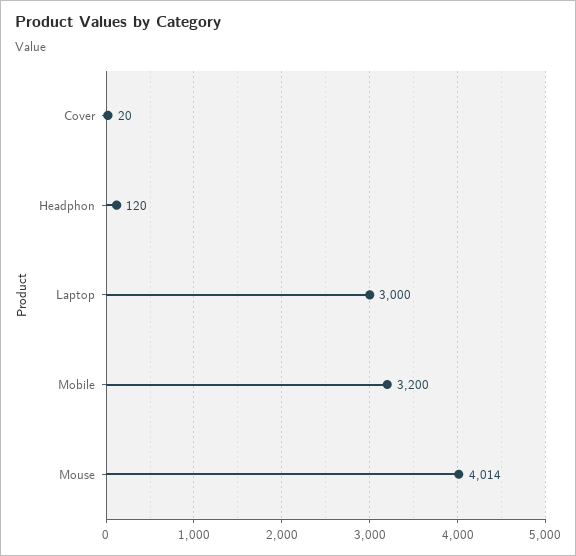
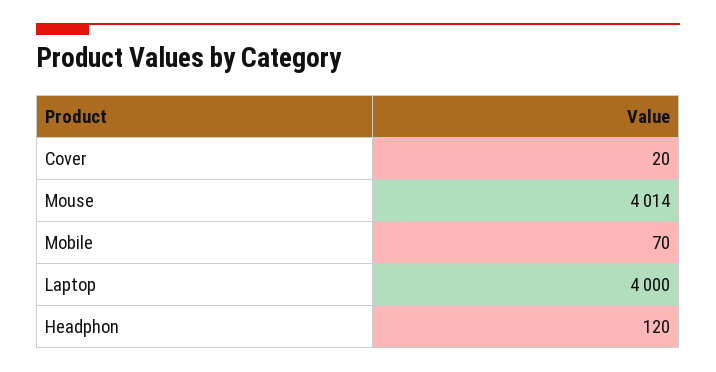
Laptop: 3000 -> 4000
Mobile: 3200 -> 70

